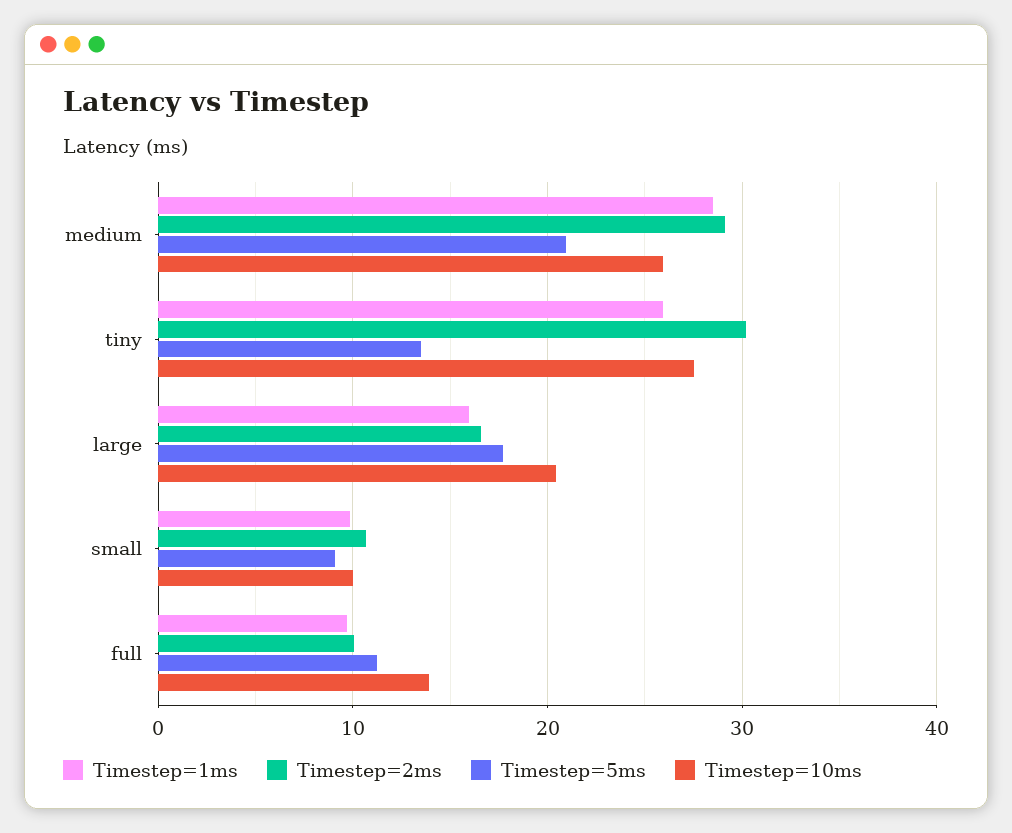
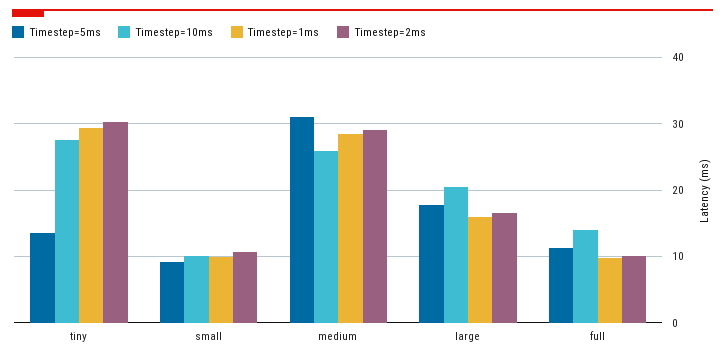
Timestep=5ms, medium: 21 -> 31
Timestep=1ms, tiny: 26 -> 29

